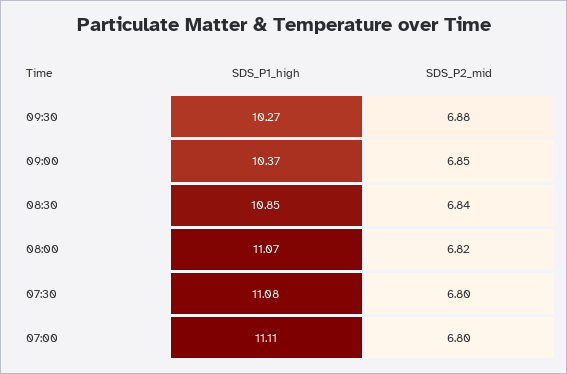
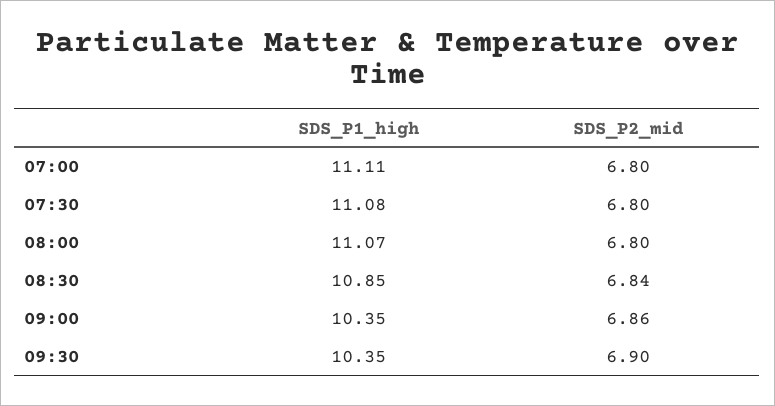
SDS_P1_high, 09:30: 10.27 -> 10.35
SDS_P2_mid, 09:30: 6.88 -> 6.9
SDS_P1_high, 09:00: 10.37 -> 10.35
SDS_P2_mid, 09:00: 6.85 -> 6.86
SDS_P2_mid, 08:00: 6.82 -> 6.8

